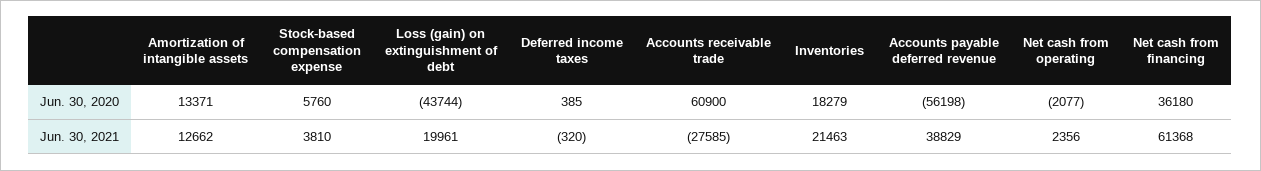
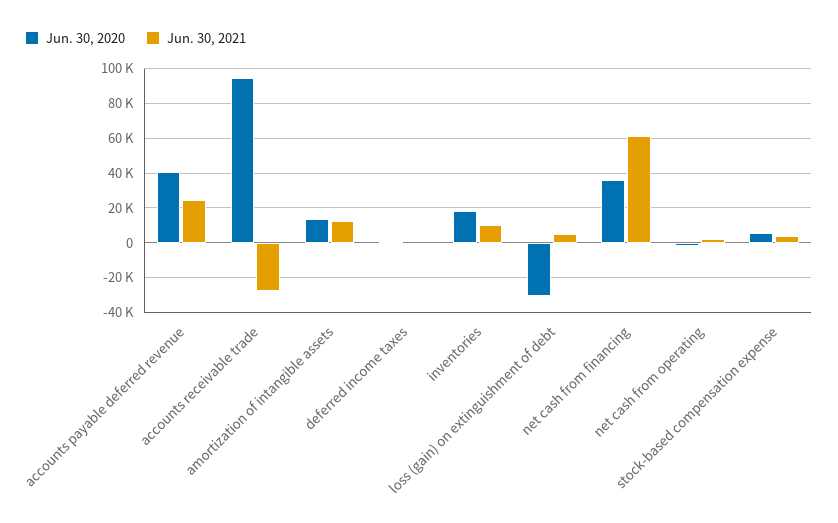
Jun. 30, 2020, Loss (gain) on extinguishment of debt: -43744 -> -30000
Jun. 30, 2020, Accounts receivable trade: 60900 -> 95000
Jun. 30, 2020, Accounts payable deferred revenue: -56198 -> 40000
Jun. 30, 2021, Loss (gain) on extinguishment of debt: 19961 -> 5000
Jun. 30, 2021, Inventories: 21463 -> 10000
Jun. 30, 2021, Accounts payable deferred revenue: 38829 -> 25000

